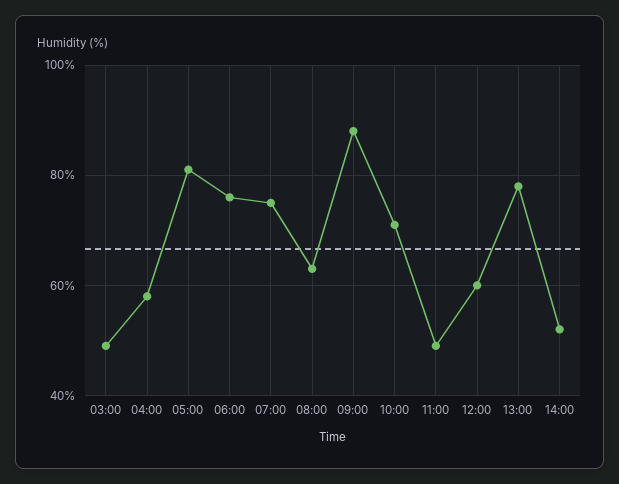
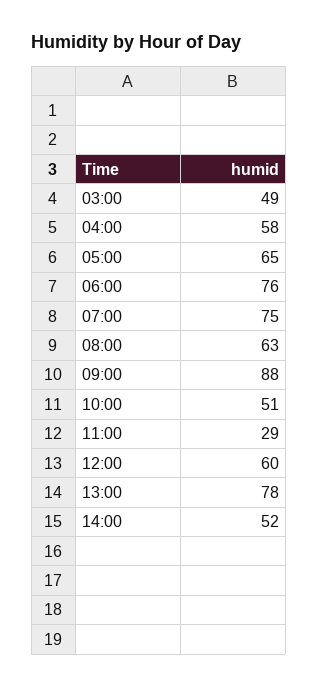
05:00: 80 -> 65
10:00: 70 -> 51
11:00: 50 -> 29

